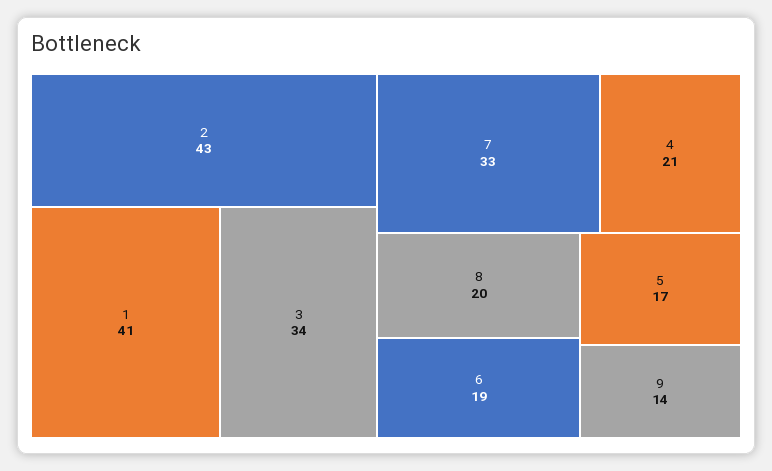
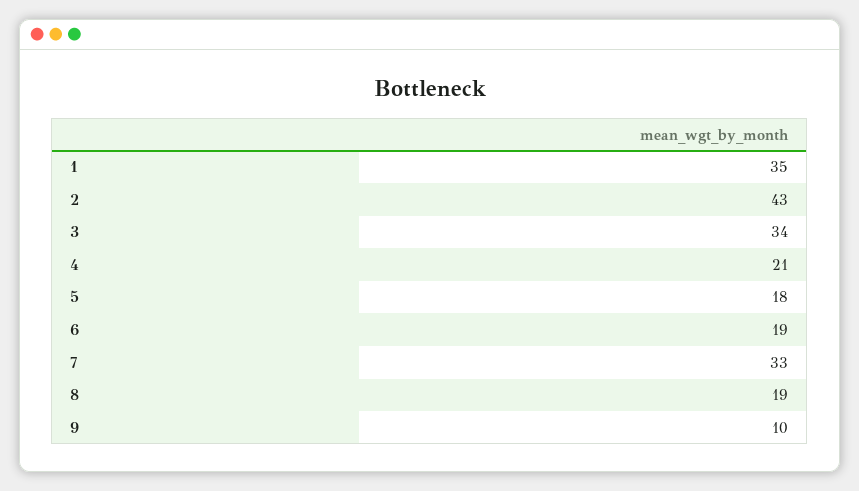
1: 41 -> 35
8: 20 -> 19
5: 17 -> 18
9: 14 -> 10

